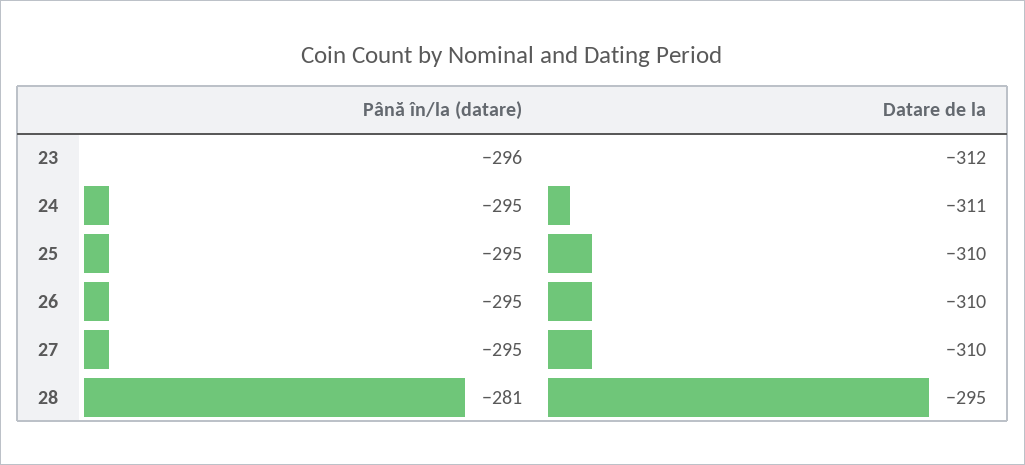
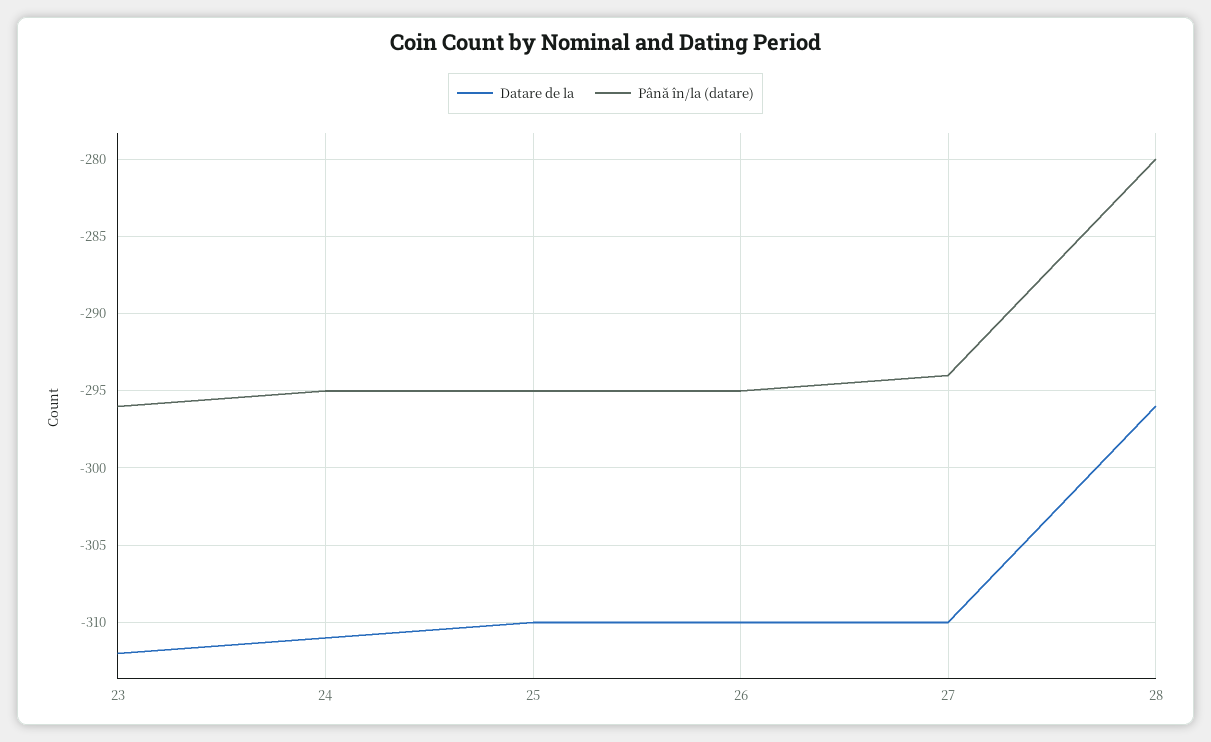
Până în/la (datare), 27: -295 -> -294
Până în/la (datare), 28: -281 -> -280
Datare de la, 28: -295 -> -296

